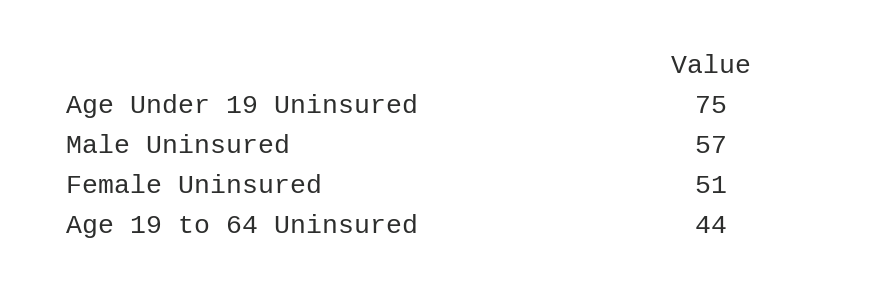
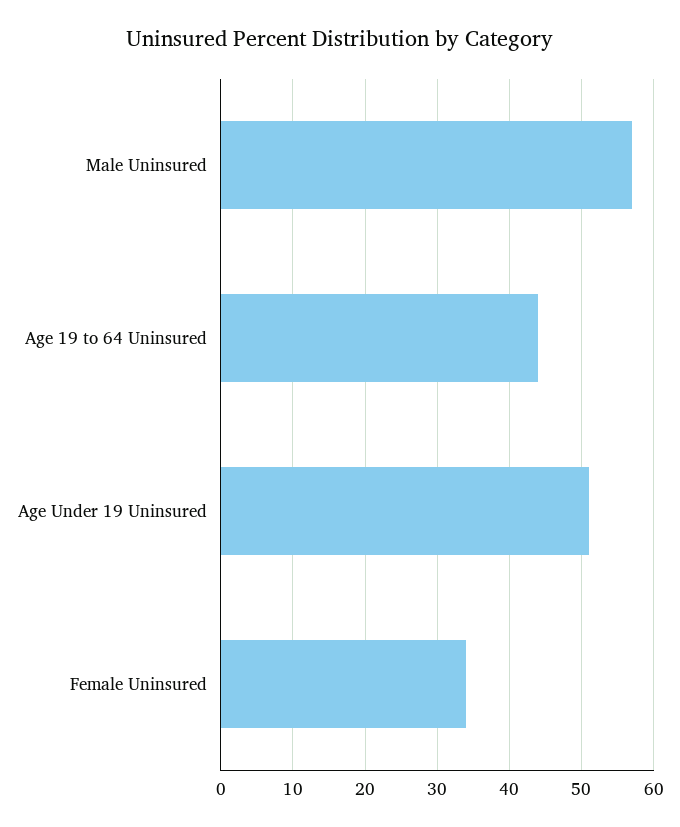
Age Under 19 Uninsured: 75 -> 51
Female Uninsured: 51 -> 34

